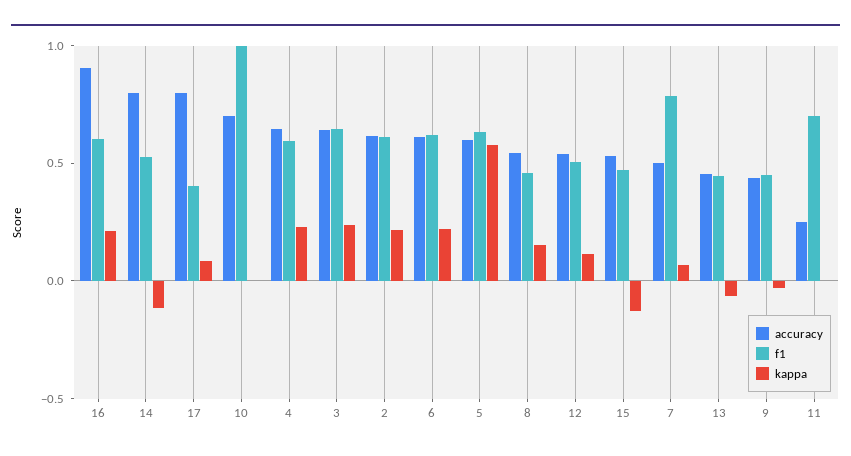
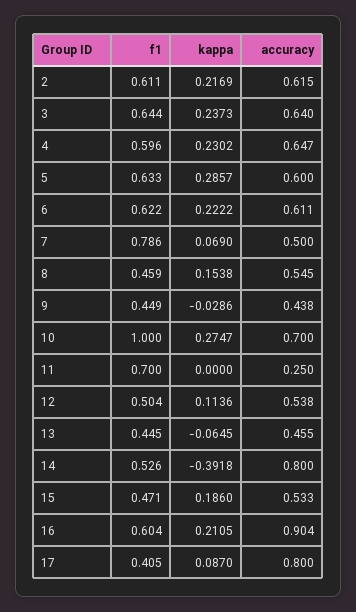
kappa, 14: -0.1 -> -0.3918
kappa, 10: 0 -> 0.2747
kappa, 5: 0.6 -> 0.2857
kappa, 15: -0.1 -> 0.186

